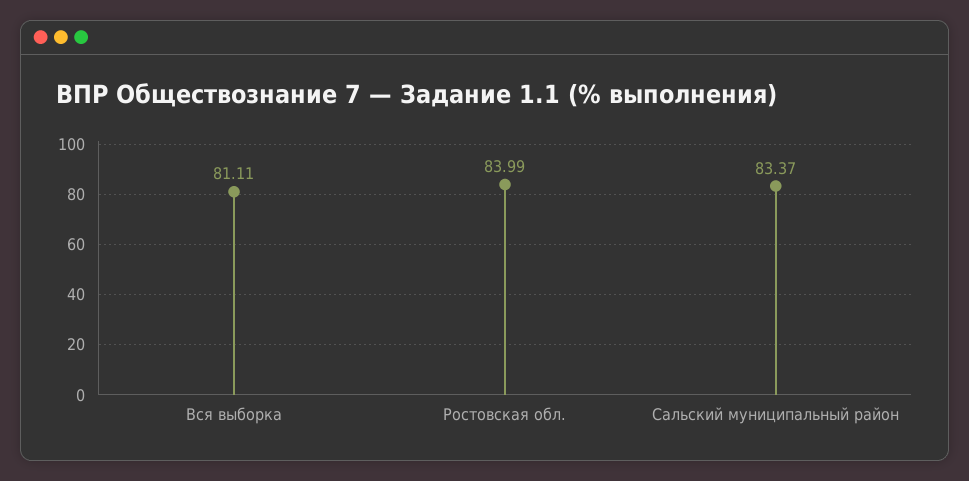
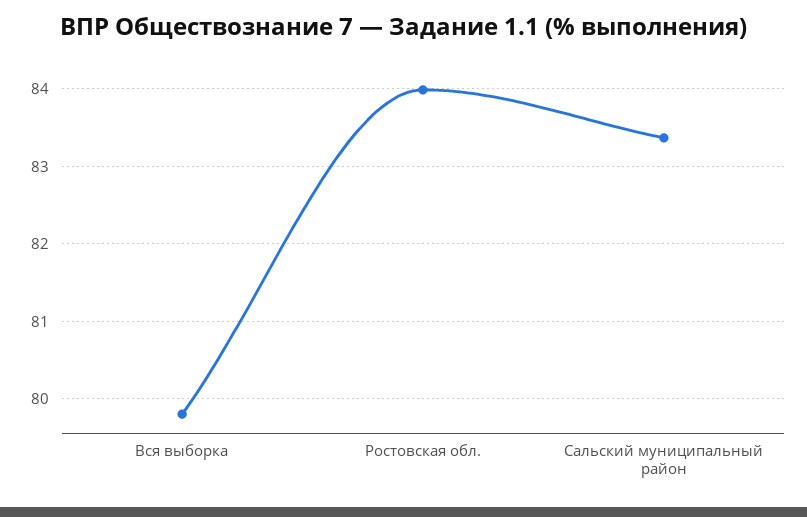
Вся выборка: 81.11 -> 79.8

